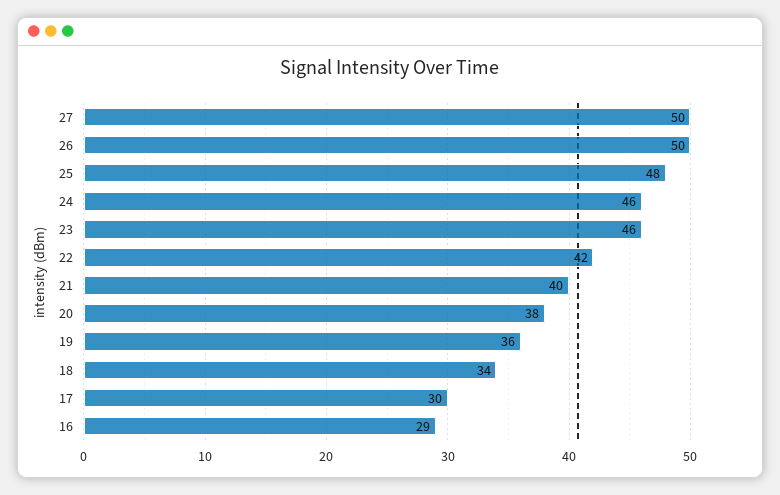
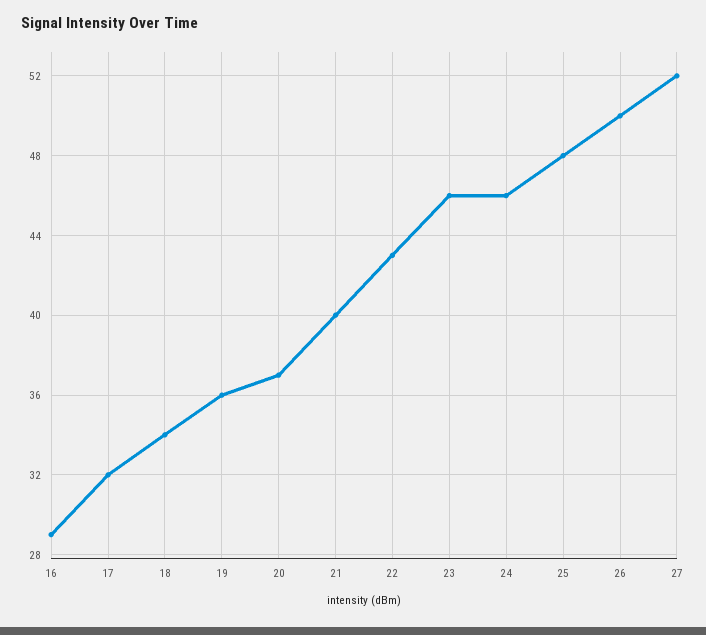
27: 50 -> 52
22: 42 -> 43
20: 38 -> 37
17: 30 -> 32

